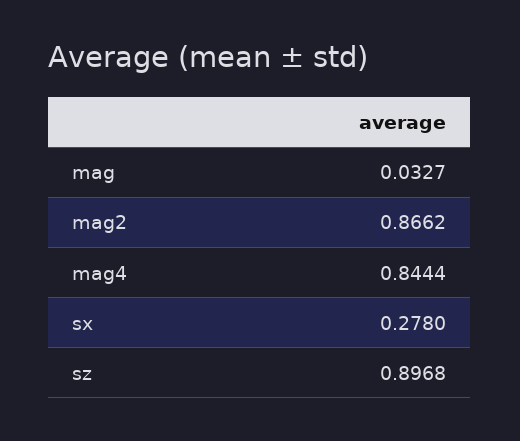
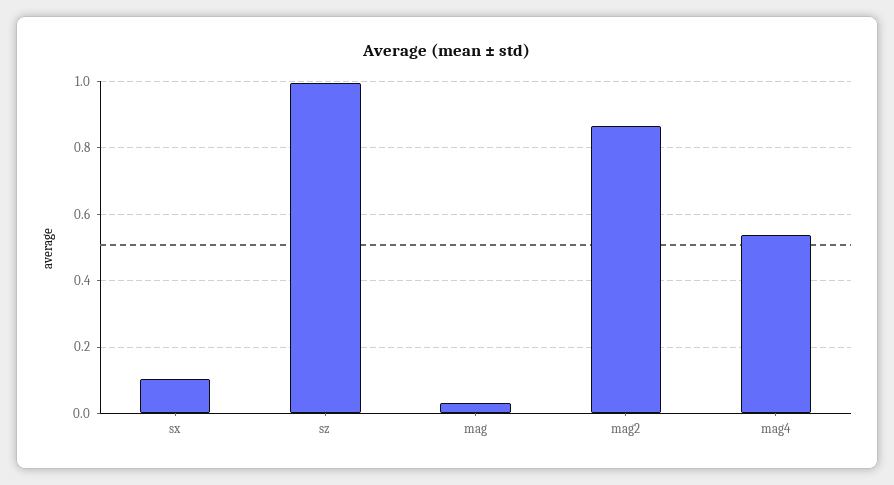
mag4: 0.8444 -> 0.54
sx: 0.278 -> 0.1
sz: 0.8968 -> 1

